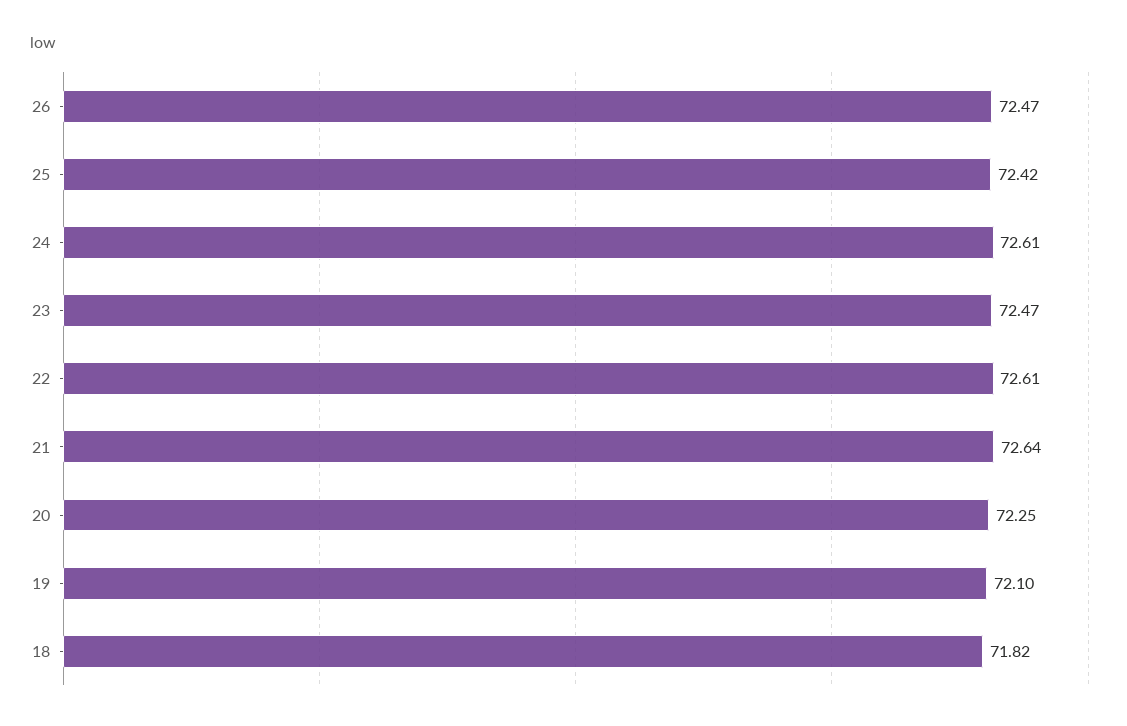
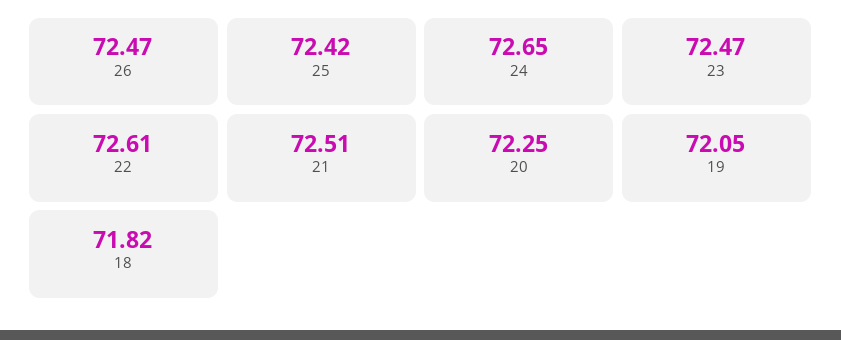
24: 72.61 -> 72.65
21: 72.64 -> 72.51
19: 72.1 -> 72.05

